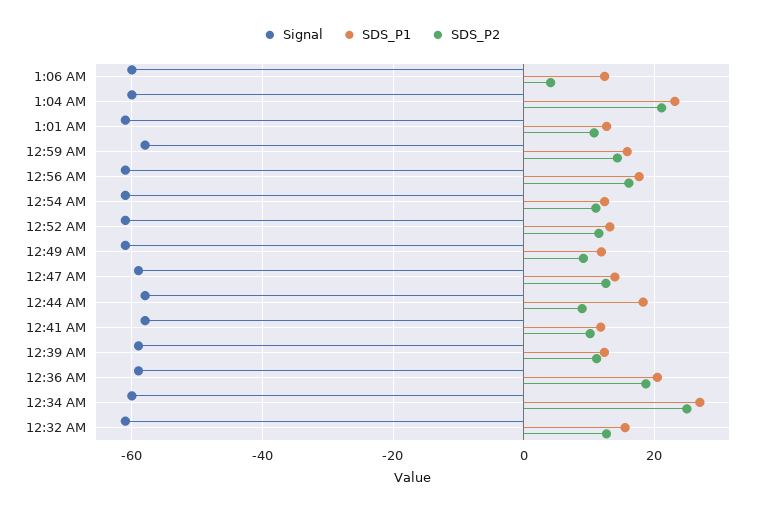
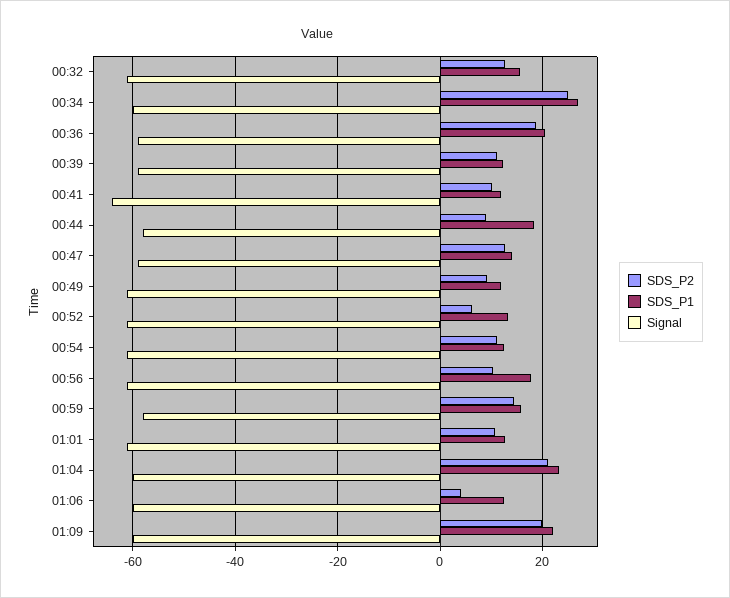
SDS_P2, 12:56 AM: 16 -> 10
SDS_P2, 12:52 AM: 12 -> 6
Signal, 12:41 AM: -58 -> -64
SDS_P2, 01:09: none -> 20
SDS_P1, 01:09: none -> 22
Signal, 01:09: none -> -60

